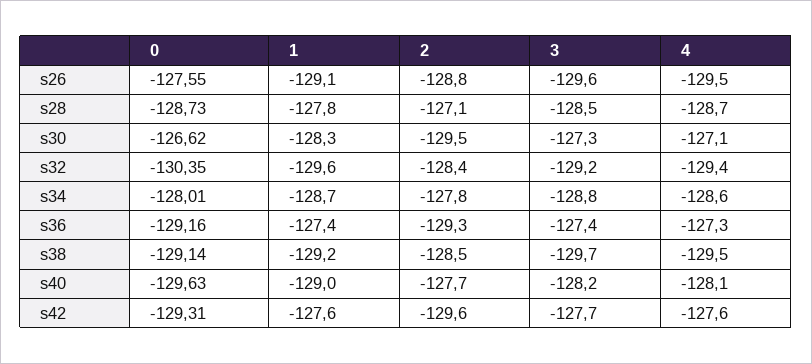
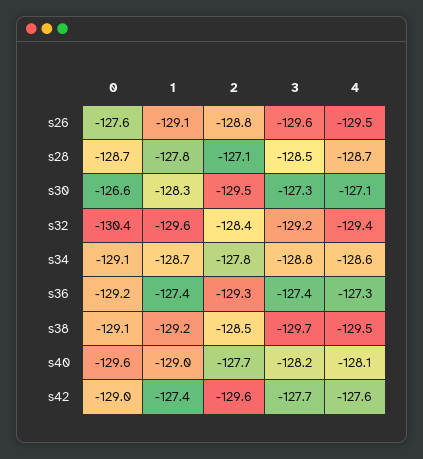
0, s34: -128.01 -> -129.1
0, s42: -129.31 -> -129
1, s42: -127.6 -> -127.4

